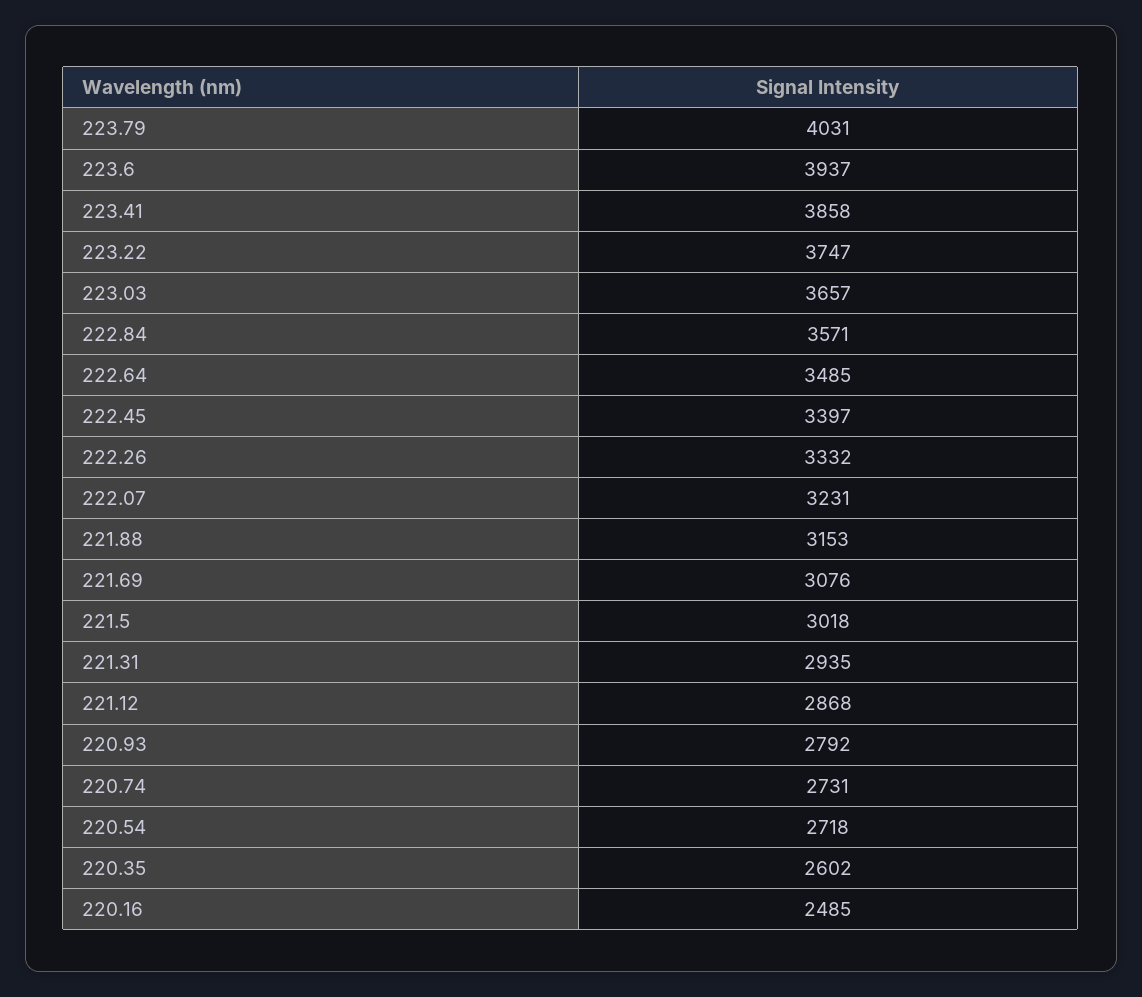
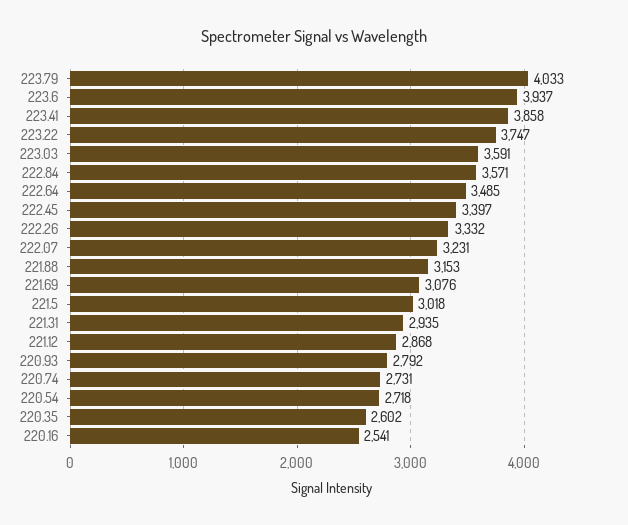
223.79: 4031 -> 4033
223.03: 3657 -> 3591
220.16: 2485 -> 2541

